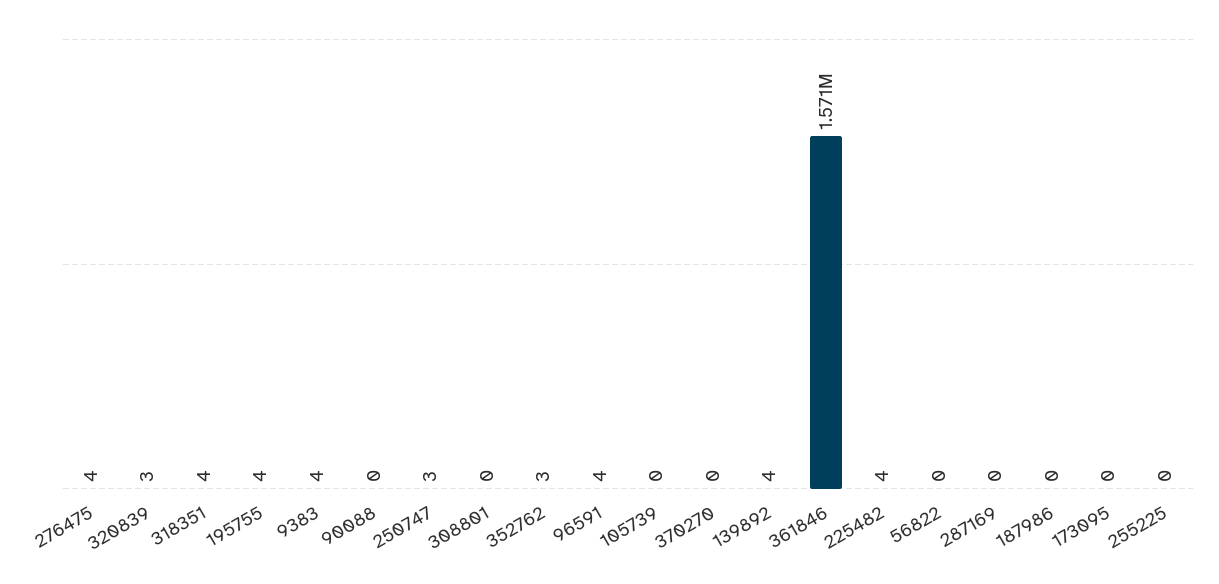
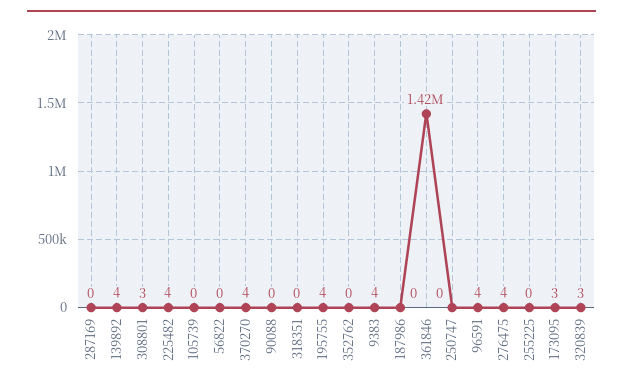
318351: 4 -> 0
250747: 3 -> 0
308801: 0 -> 3
352762: 3 -> 0
370270: 0 -> 4
361846: 1571000 -> 1420000
173095: 0 -> 3

